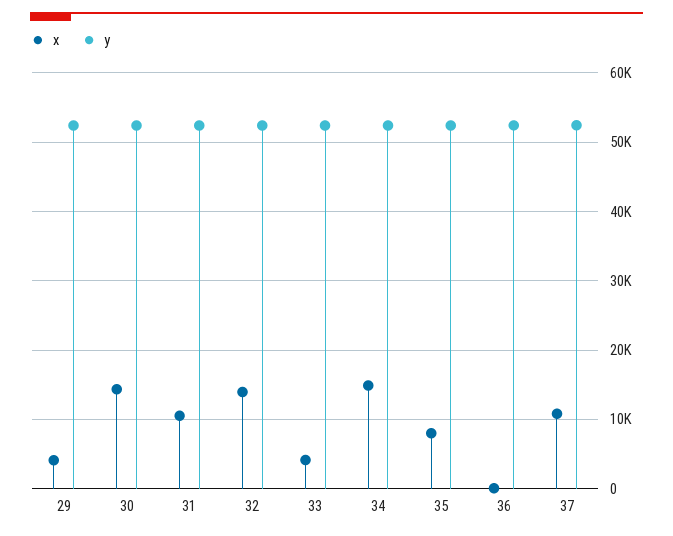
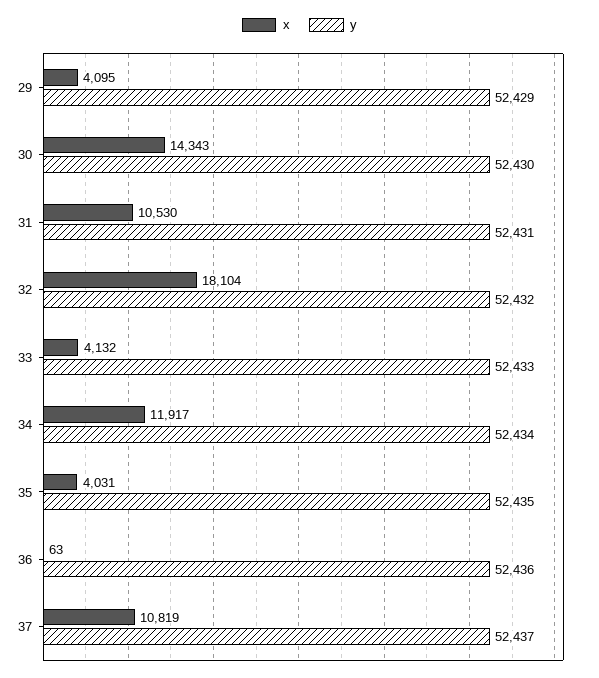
x, 32: 14000 -> 18104
x, 34: 15000 -> 11917
x, 35: 8000 -> 4031

